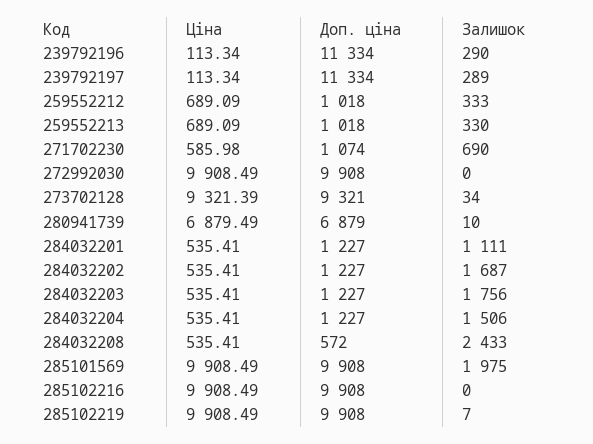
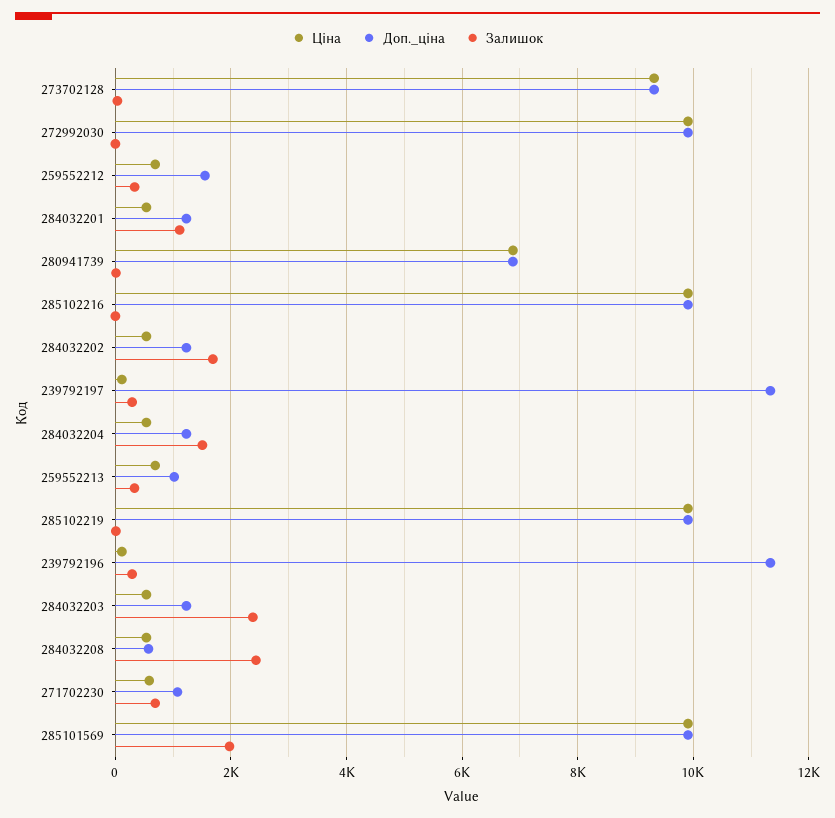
Доп. ціна, 259552212: 1018 -> 1600
Залишок, 284032203: 1756 -> 2400

